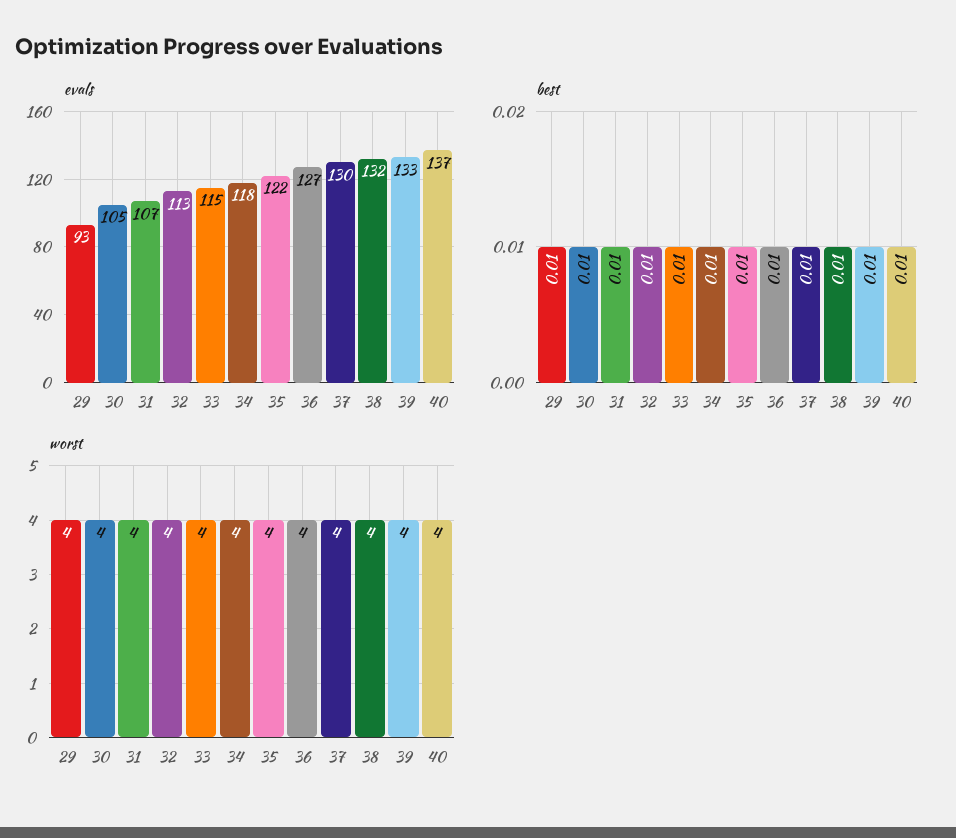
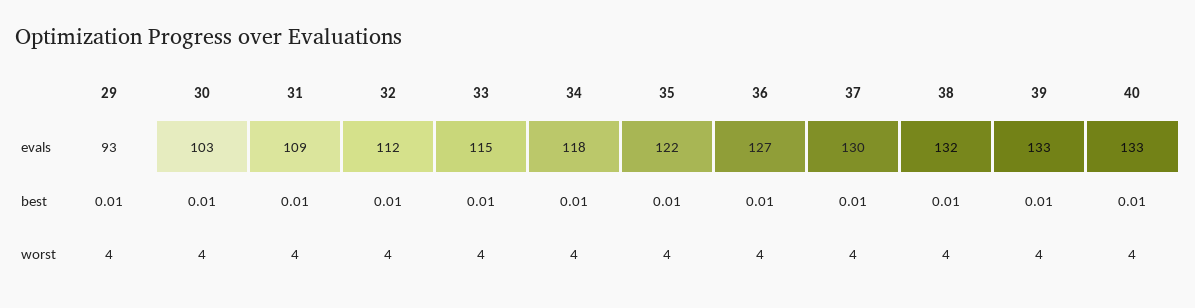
evals, 30: 105 -> 103
evals, 31: 107 -> 109
evals, 32: 113 -> 112
evals, 40: 137 -> 133

